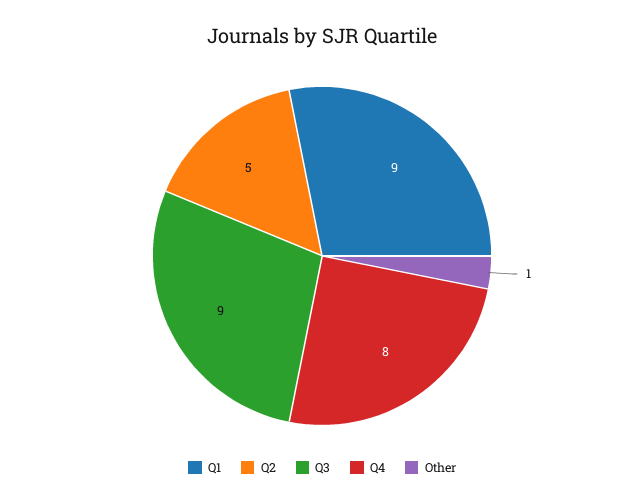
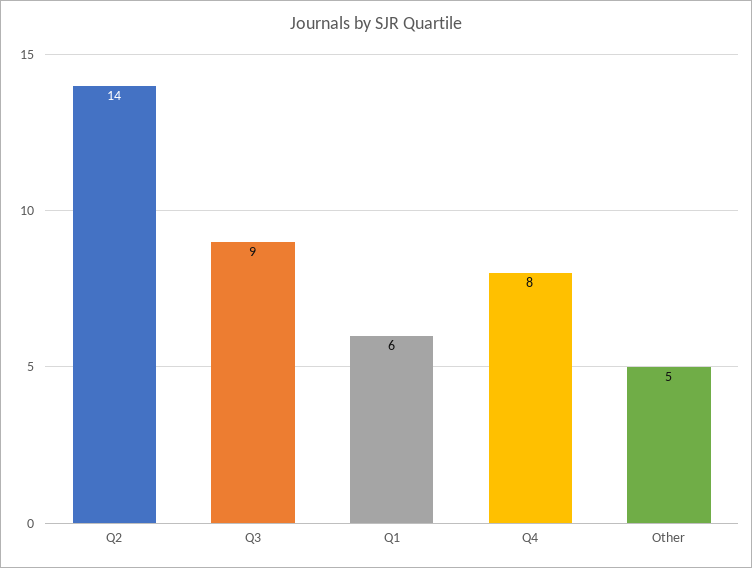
Q1: 9 -> 6
Q2: 5 -> 14
Other: 1 -> 5

